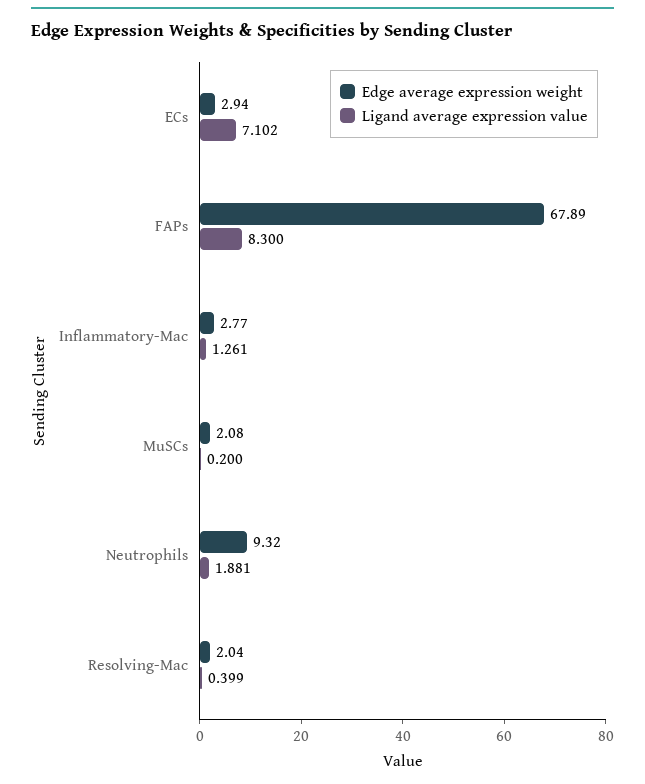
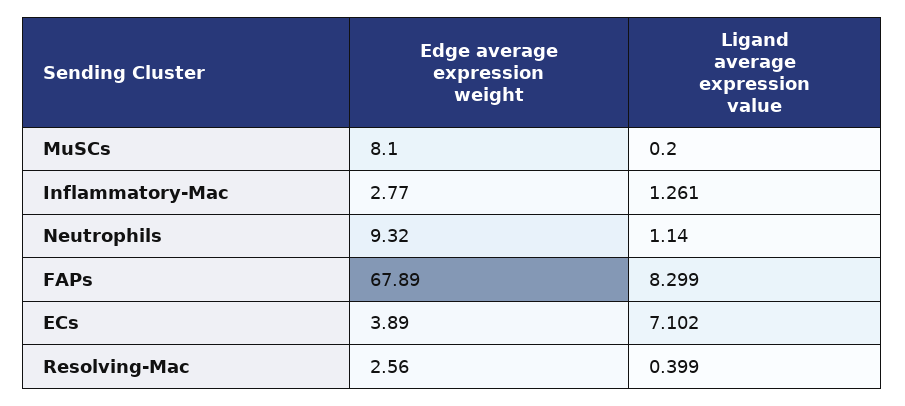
Edge average expression weight, ECs: 2.94 -> 3.89
Ligand average expression value, FAPs: 8.3 -> 8.299
Edge average expression weight, MuSCs: 2.08 -> 8.1
Ligand average expression value, Neutrophils: 1.881 -> 1.14
Edge average expression weight, Resolving-Mac: 2.04 -> 2.56

